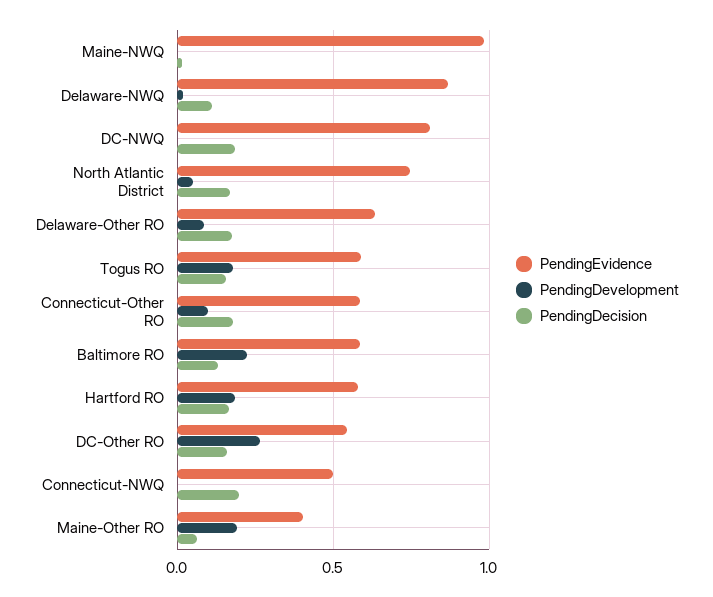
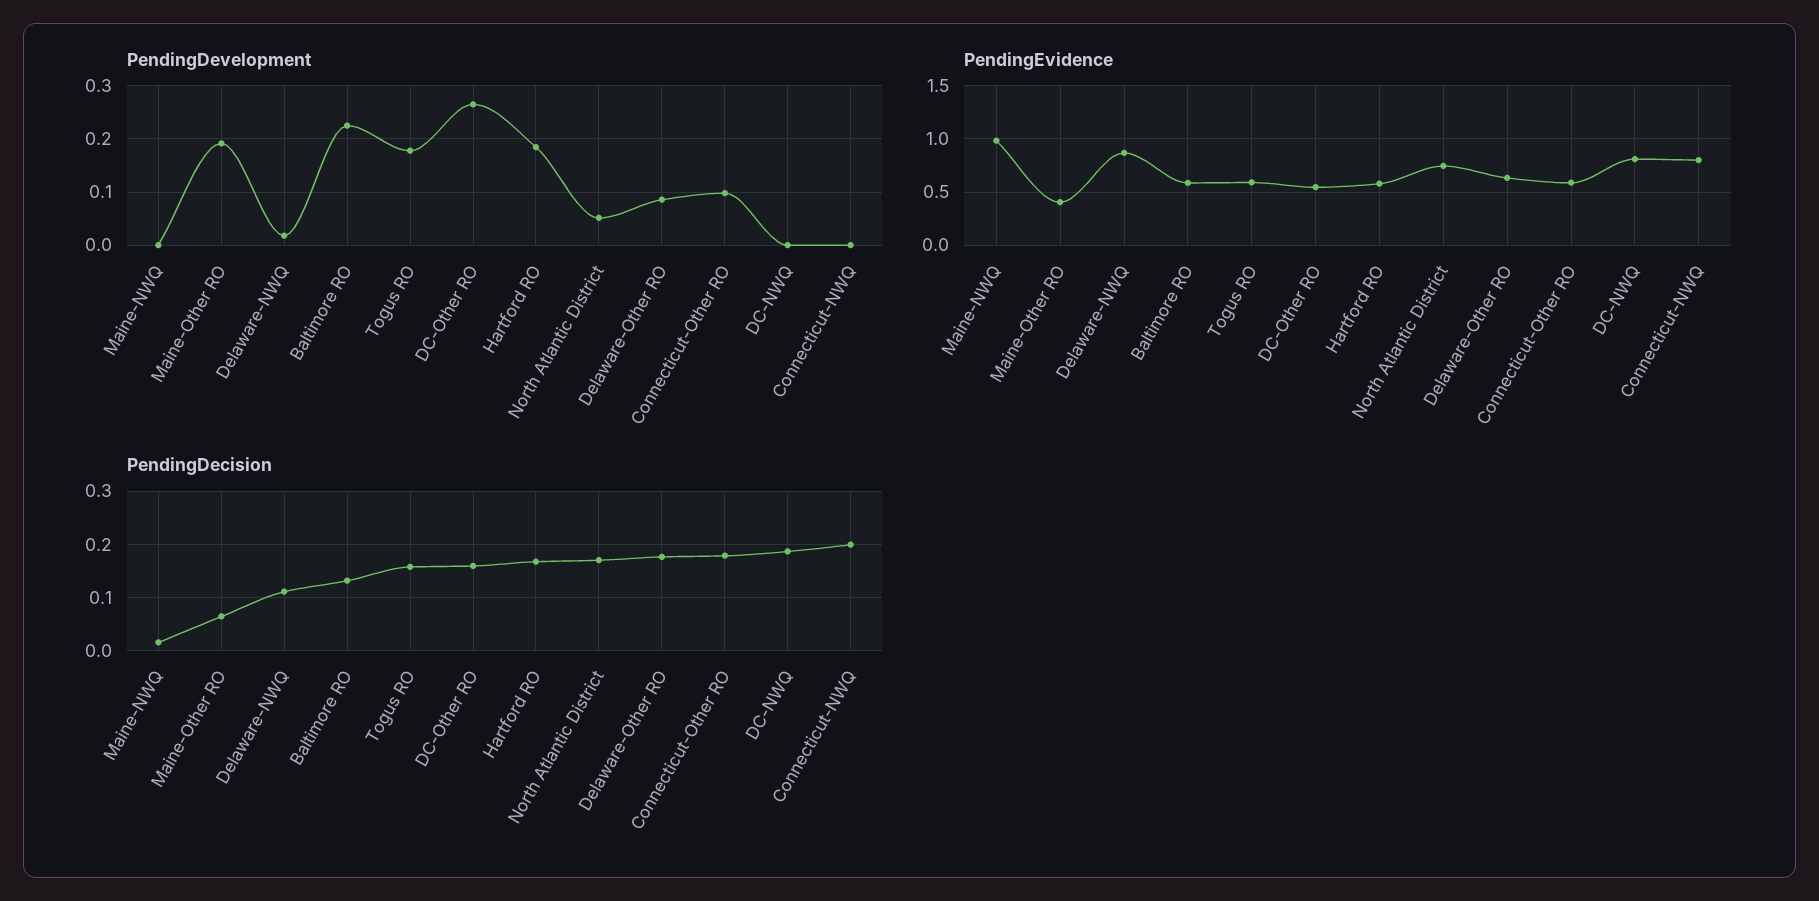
PendingEvidence, Connecticut-NWQ: 0.5 -> 0.8

